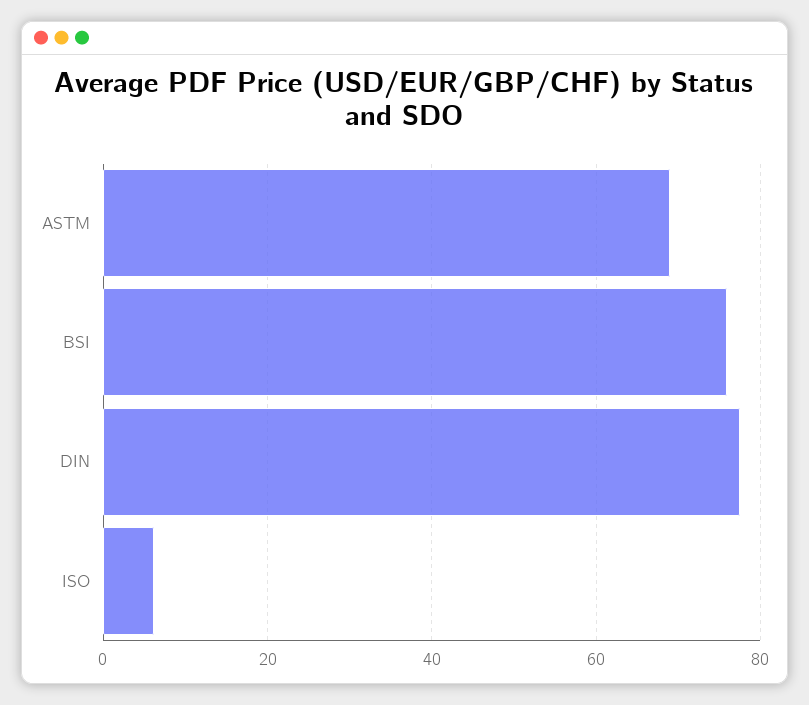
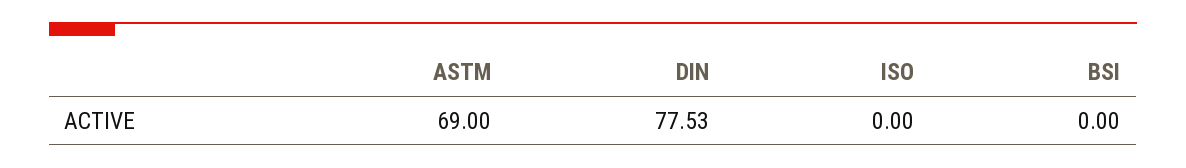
BSI: 76 -> 0
ISO: 6 -> 0

